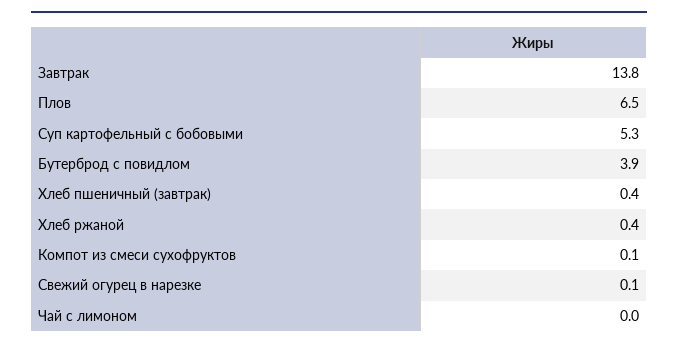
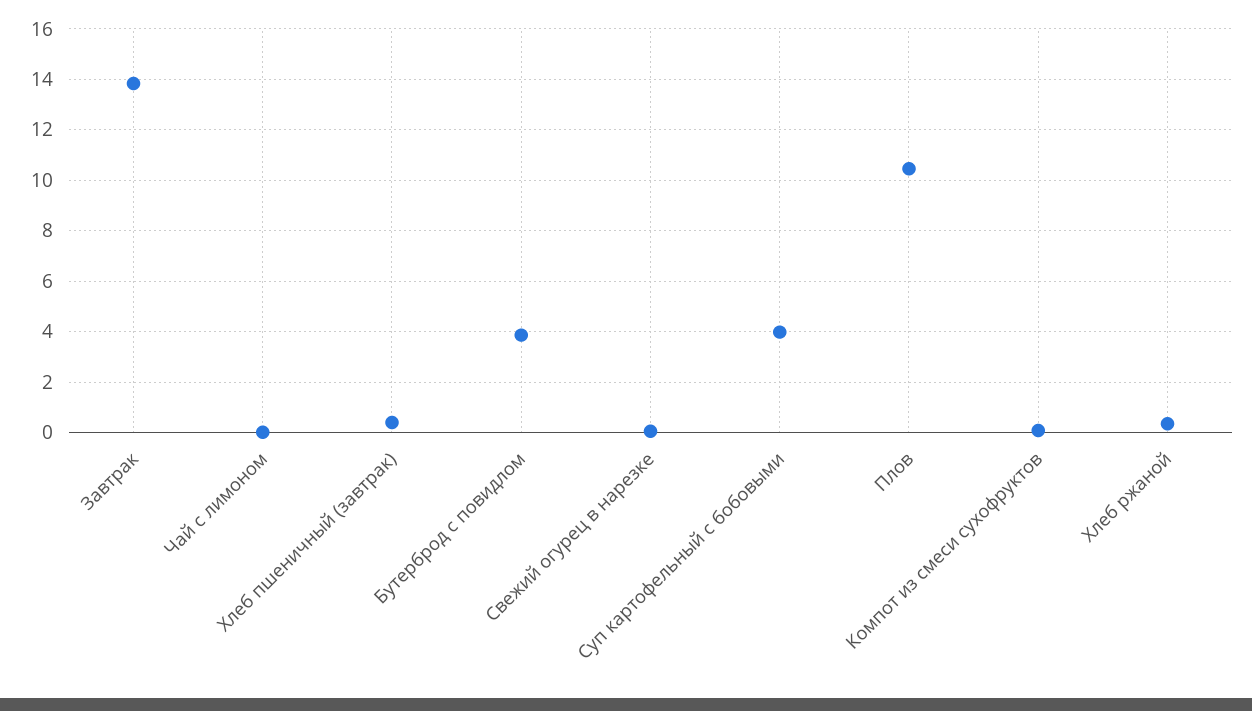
Плов: 6.5 -> 10.5
Суп картофельный с бобовыми: 5.3 -> 4

